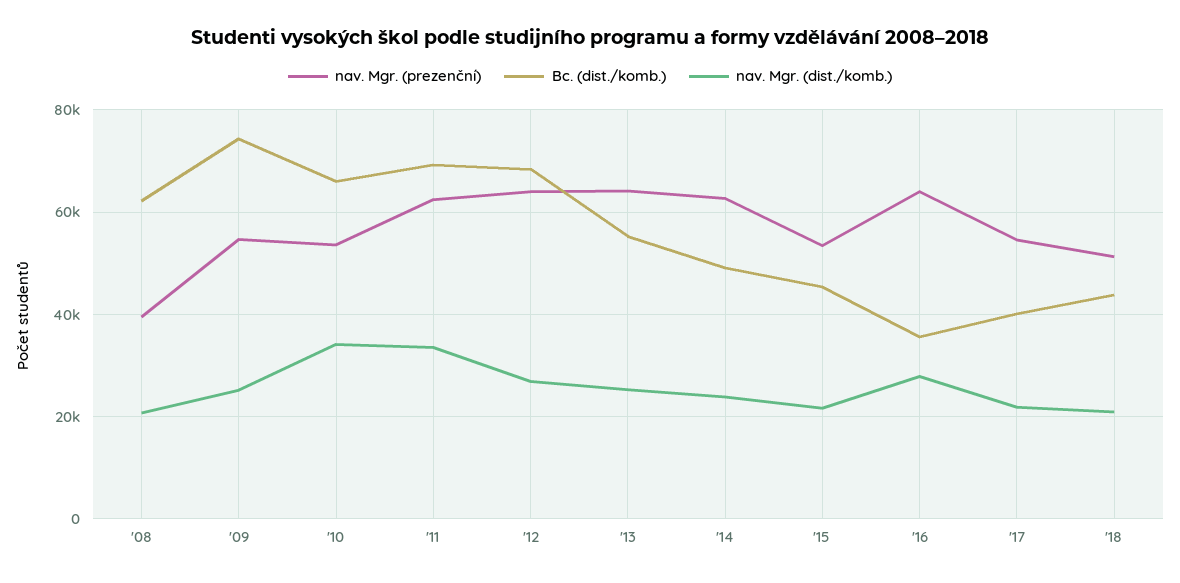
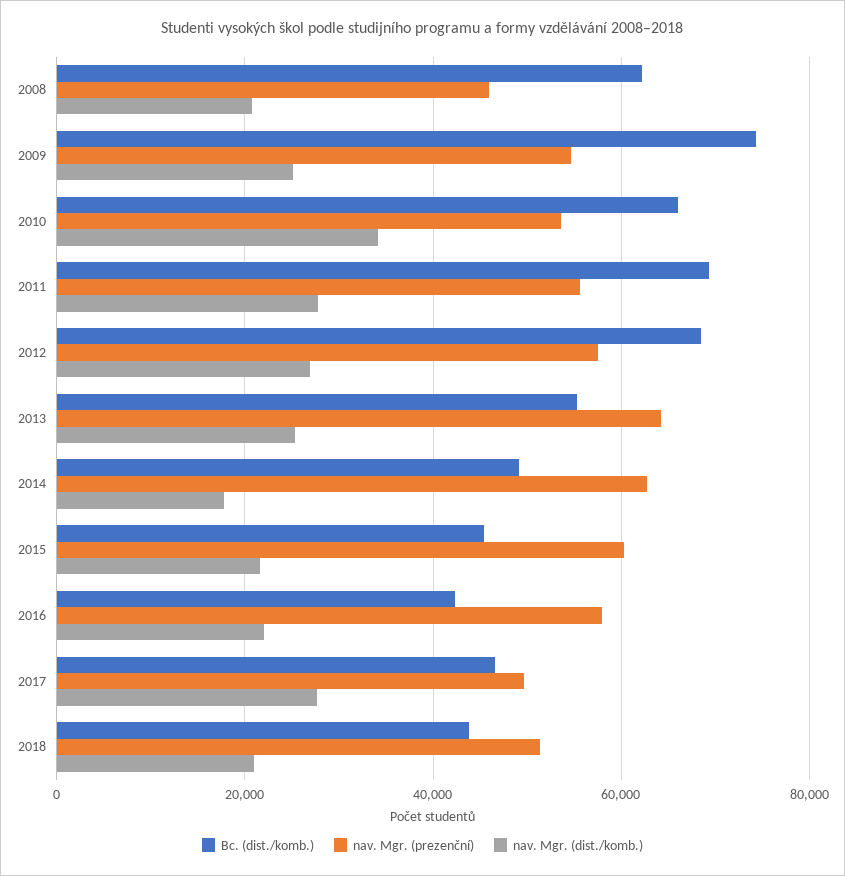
nav. Mgr. (prezenční), '08: 40000 -> 46000
nav. Mgr. (prezenční), '11: 62000 -> 56000
nav. Mgr. (dist./komb.), '11: 34000 -> 28000
nav. Mgr. (prezenční), '12: 64000 -> 58000
nav. Mgr. (dist./komb.), '14: 24000 -> 18000
nav. Mgr. (prezenční), '15: 54000 -> 60000
nav. Mgr. (prezenční), '16: 64000 -> 58000
Bc. (dist./komb.), '16: 36000 -> 42000
nav. Mgr. (dist./komb.), '16: 28000 -> 22000
nav. Mgr. (prezenční), '17: 54000 -> 50000
Bc. (dist./komb.), '17: 40000 -> 46000
nav. Mgr. (dist./komb.), '17: 22000 -> 28000

